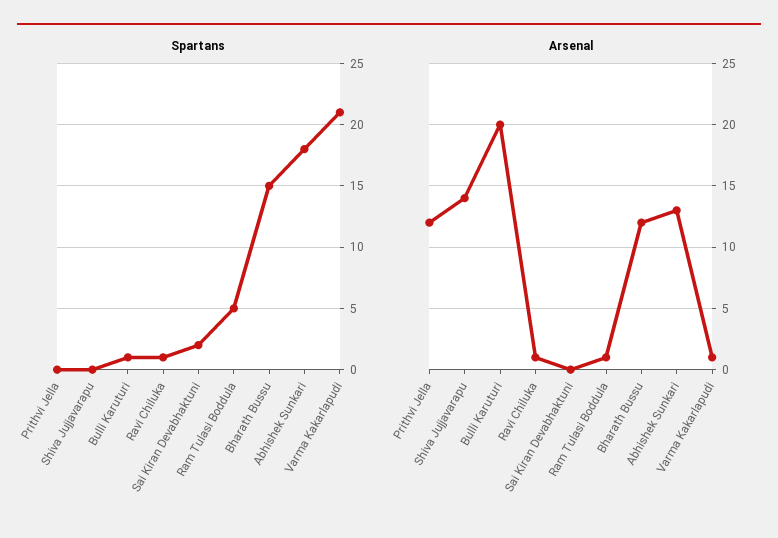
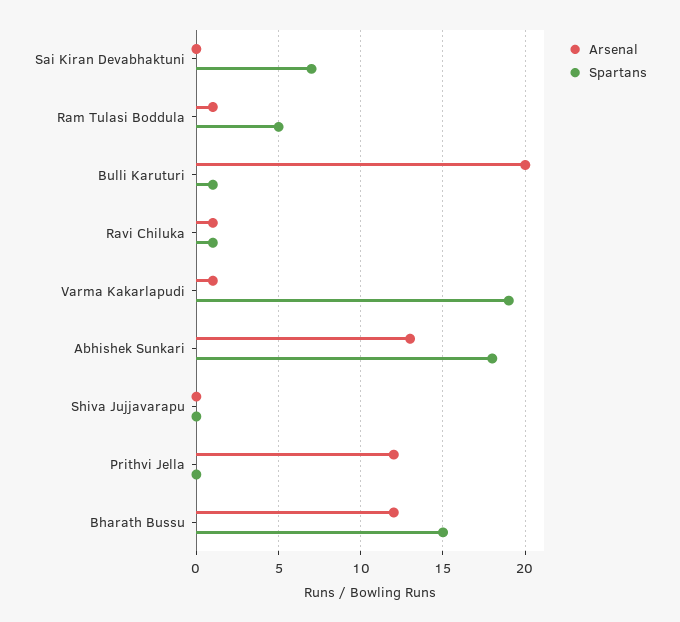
Spartans, Sai Kiran Devabhaktuni: 2 -> 7
Spartans, Varma Kakarlapudi: 21 -> 19
Arsenal, Shiva Jujjavarapu: 14 -> 0

